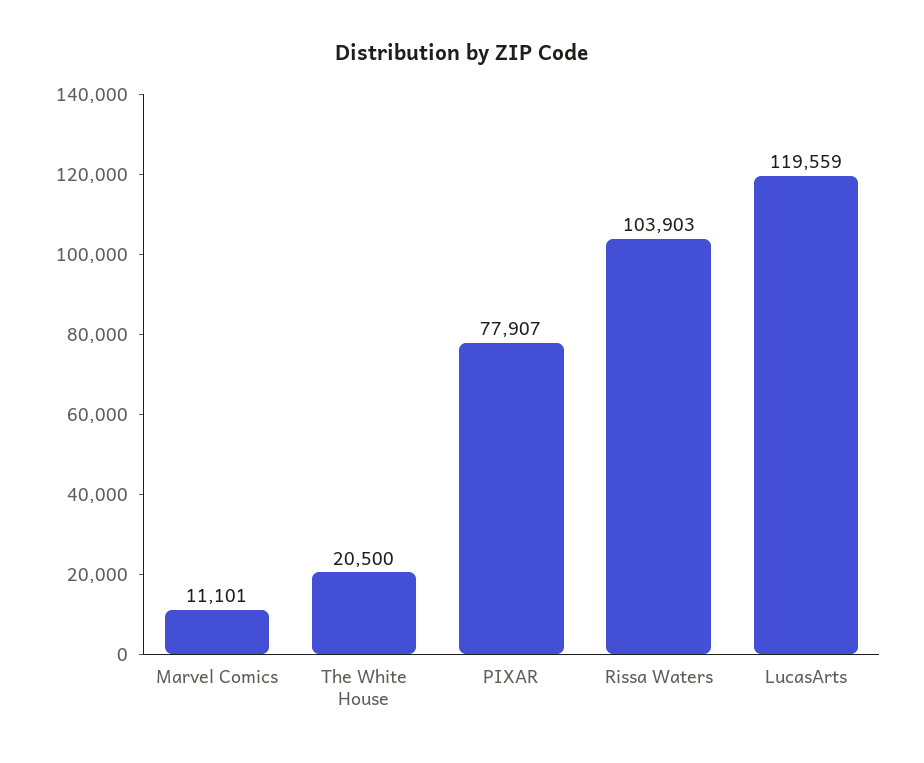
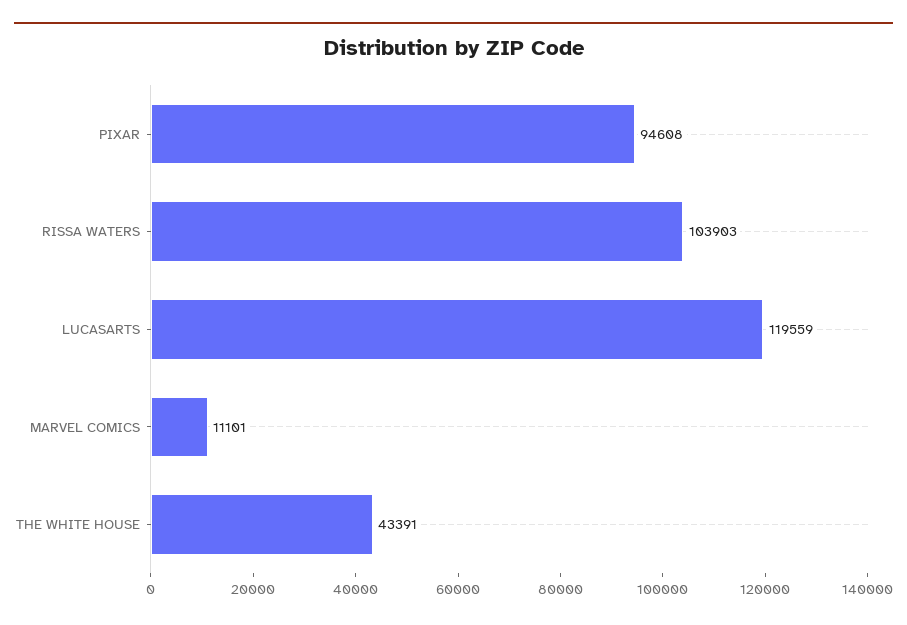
The White House: 20500 -> 43391
PIXAR: 77907 -> 94608

